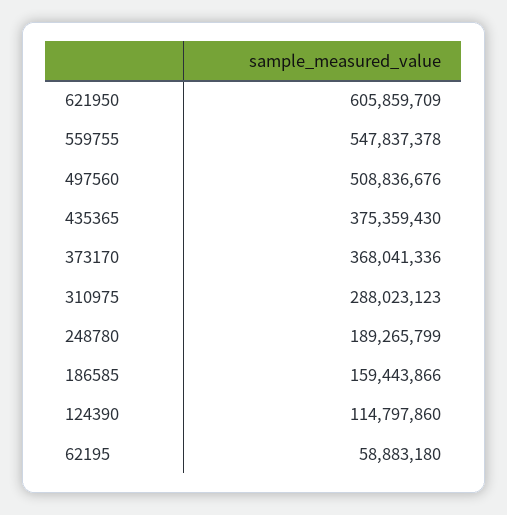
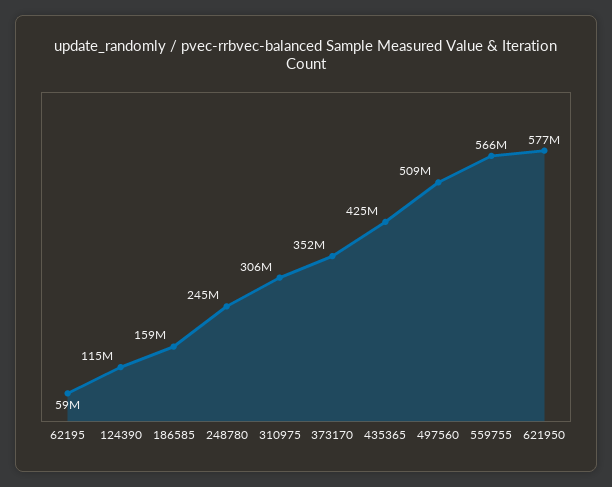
621950: 605859709 -> 577000000
559755: 547837378 -> 566000000
435365: 375359430 -> 425000000
373170: 368041336 -> 352000000
310975: 288023123 -> 306000000
248780: 189265799 -> 245000000

